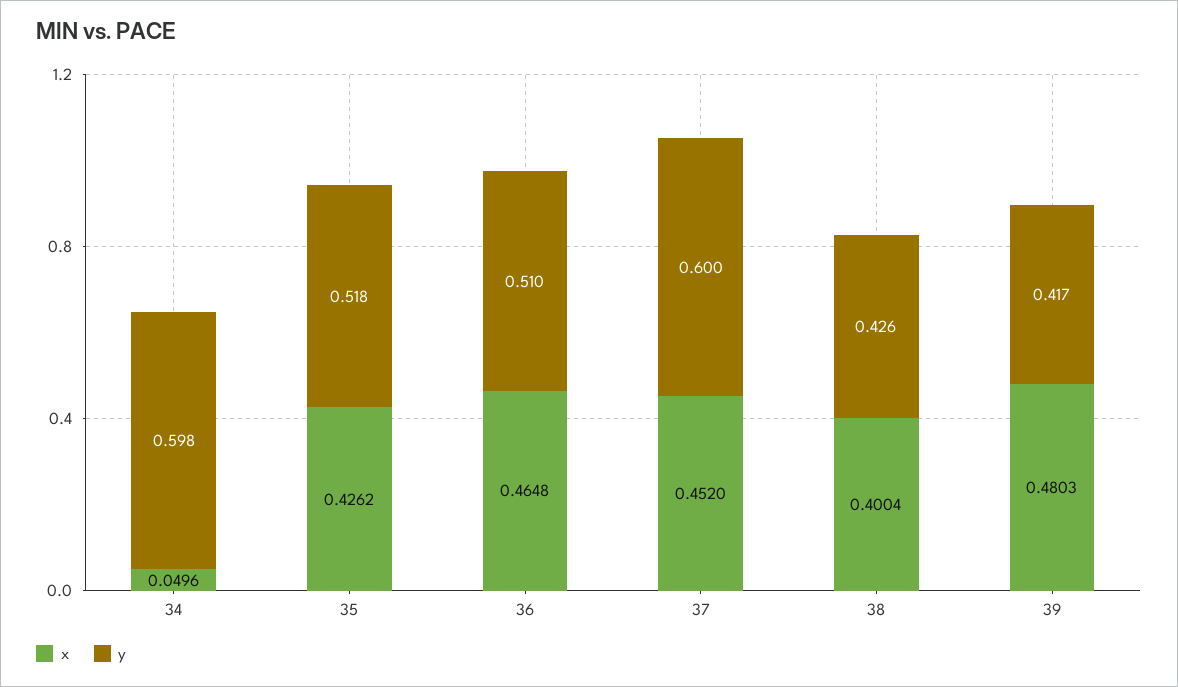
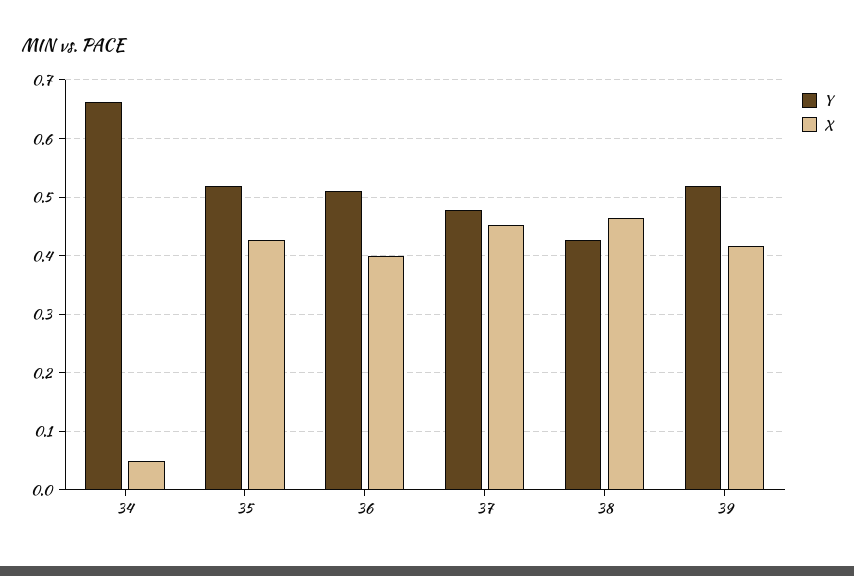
y, 34: 0.598 -> 0.66
x, 36: 0.4648 -> 0.4
y, 37: 0.6 -> 0.48
x, 38: 0.4004 -> 0.46
x, 39: 0.4803 -> 0.42
y, 39: 0.417 -> 0.52

